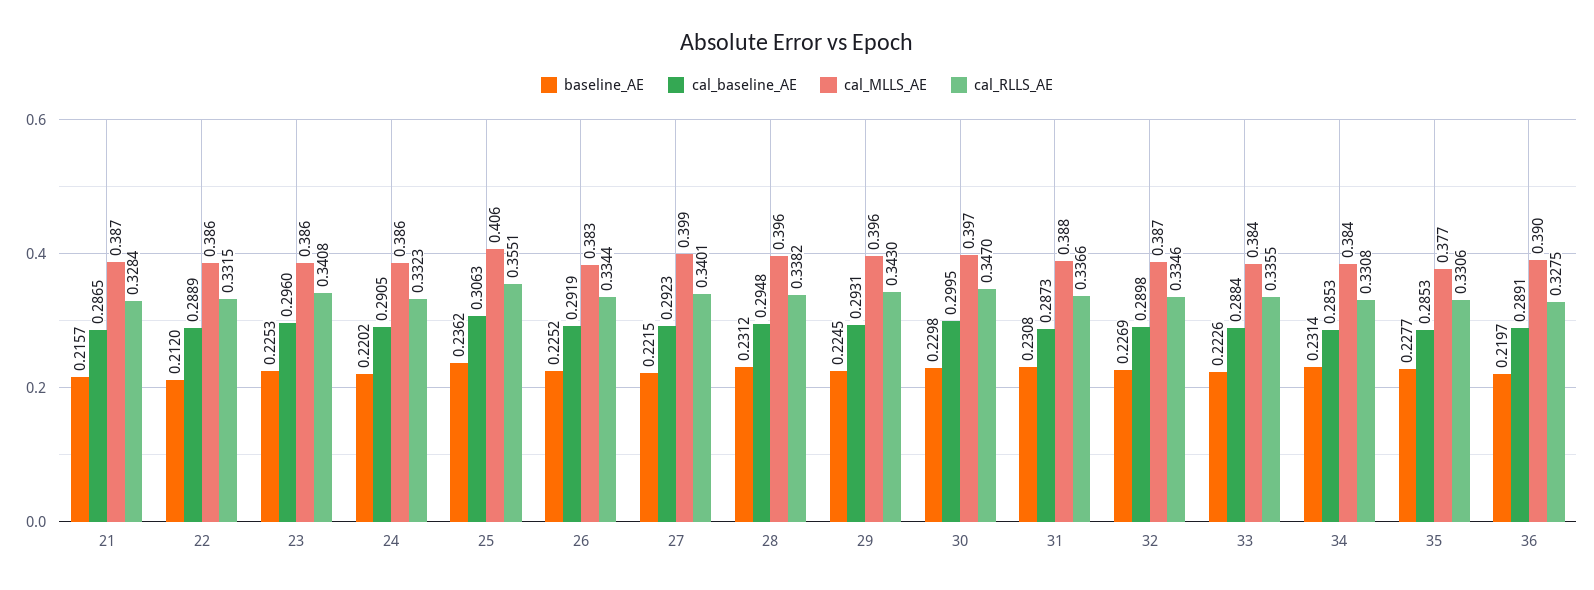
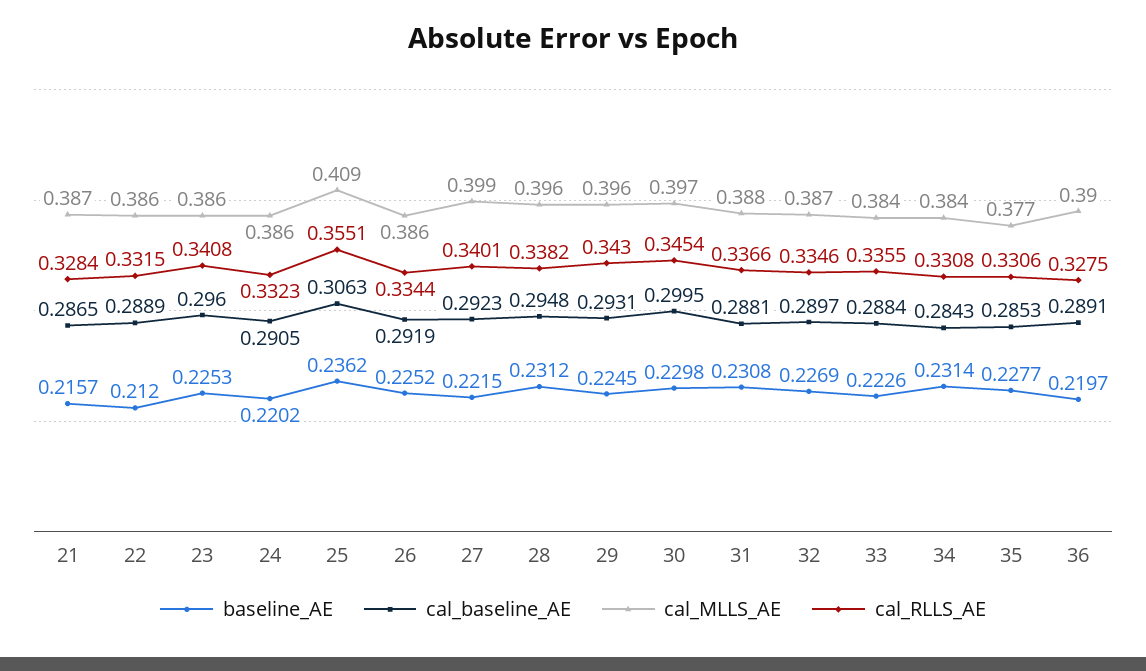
cal_MLLS_AE, 25: 0.406 -> 0.409
cal_MLLS_AE, 26: 0.383 -> 0.386
cal_RLLS_AE, 30: 0.347 -> 0.3454
cal_baseline_AE, 31: 0.2873 -> 0.2881
cal_baseline_AE, 32: 0.2898 -> 0.2897
cal_baseline_AE, 34: 0.2853 -> 0.2843

